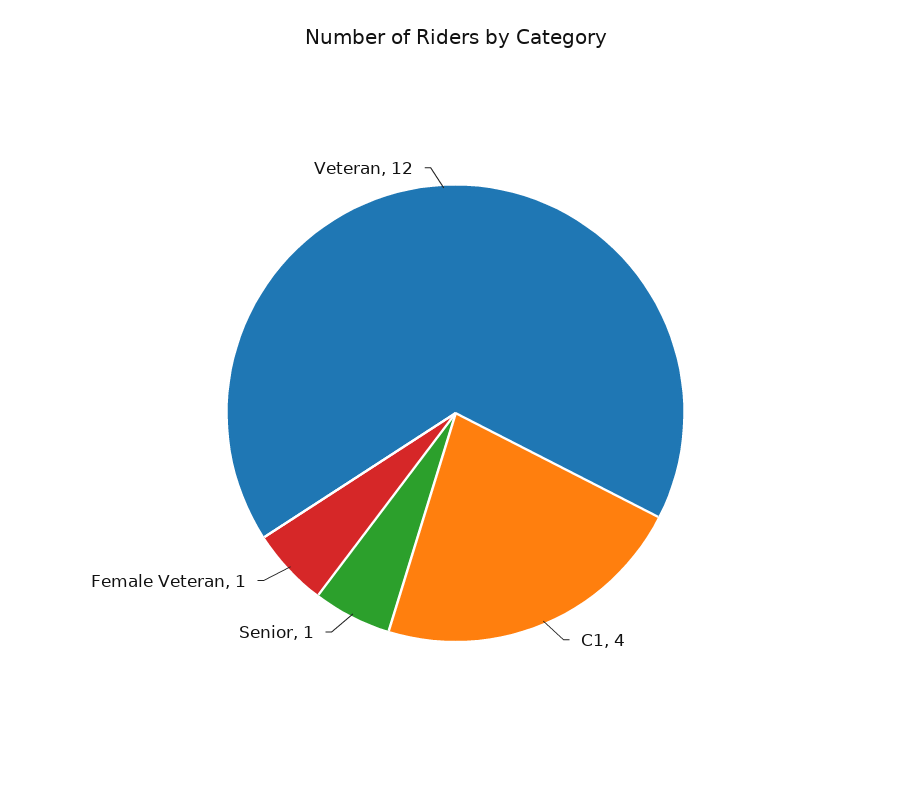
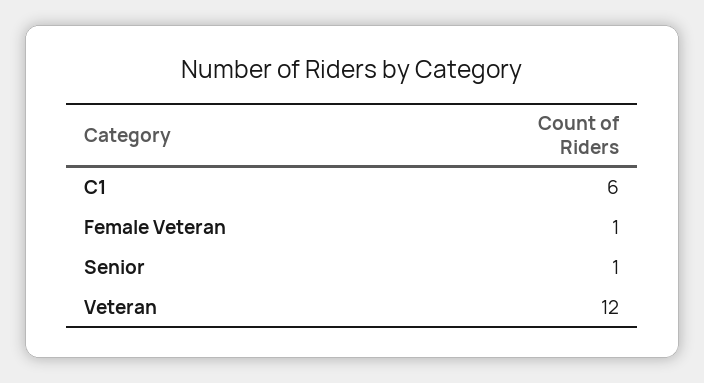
C1: 4 -> 6

